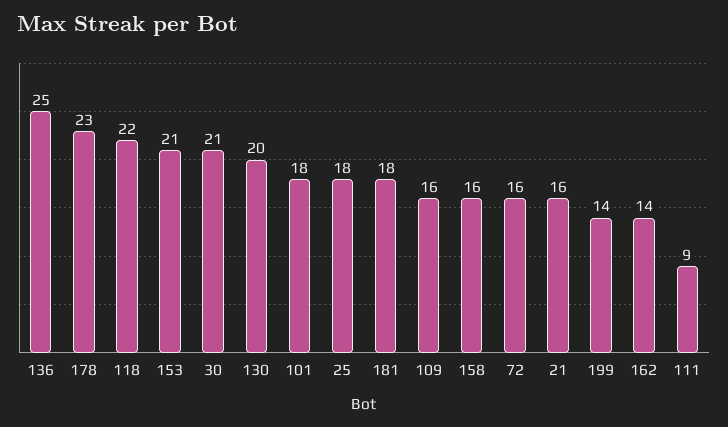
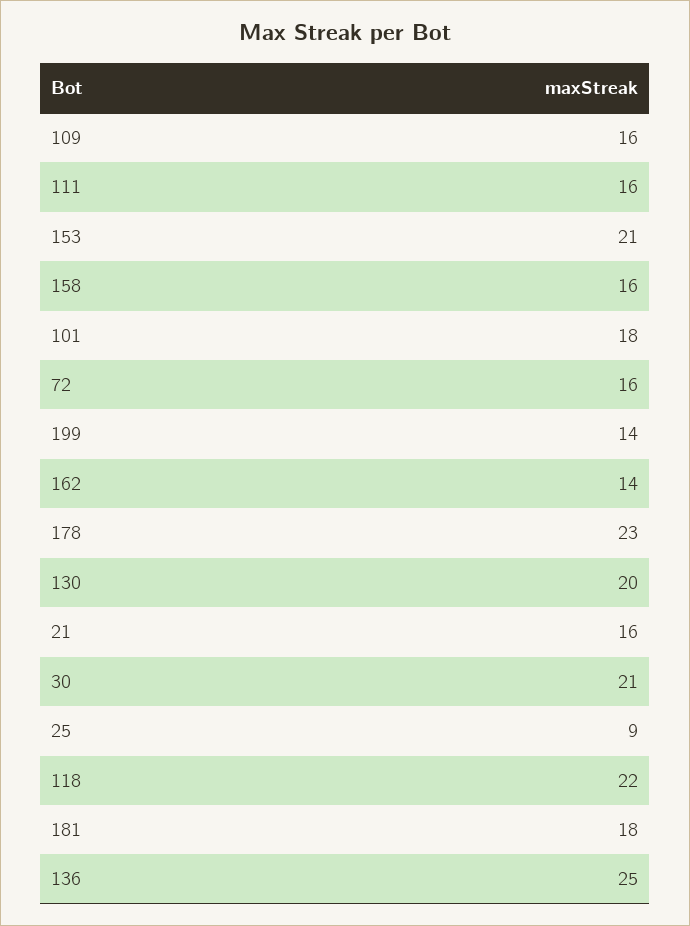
25: 18 -> 9
111: 9 -> 16

